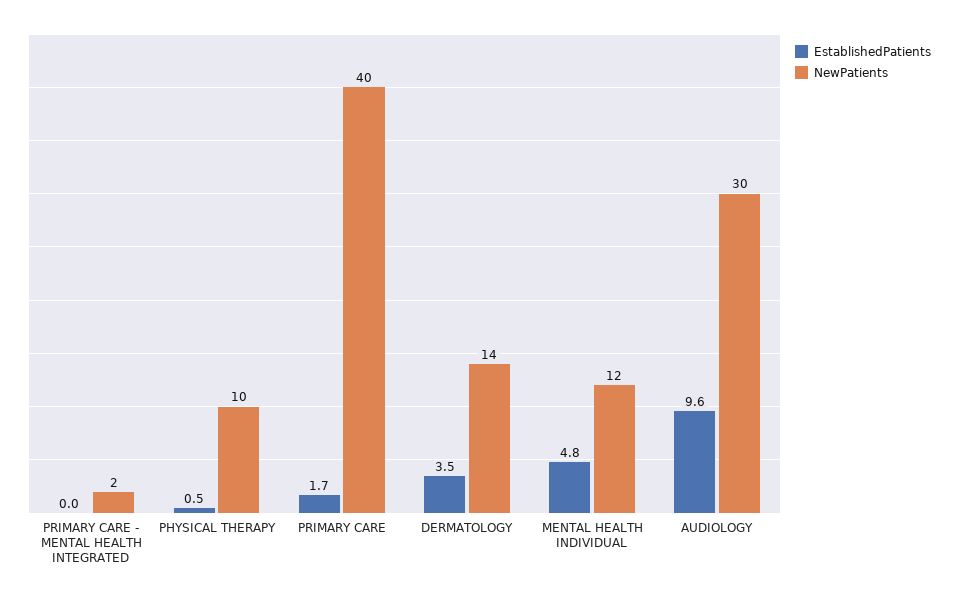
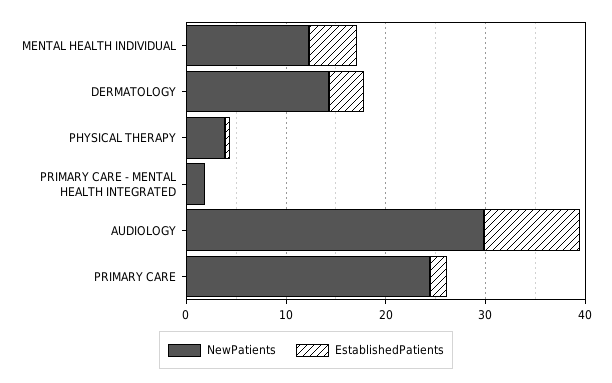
NewPatients, PHYSICAL THERAPY: 10 -> 4
NewPatients, PRIMARY CARE: 40 -> 24

